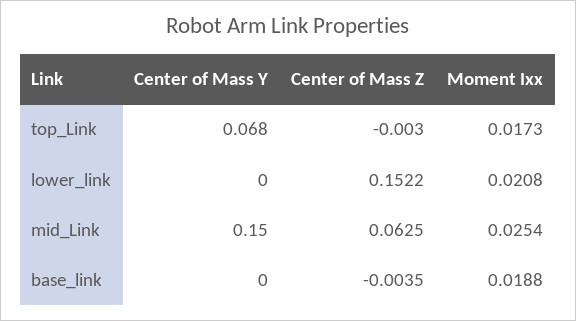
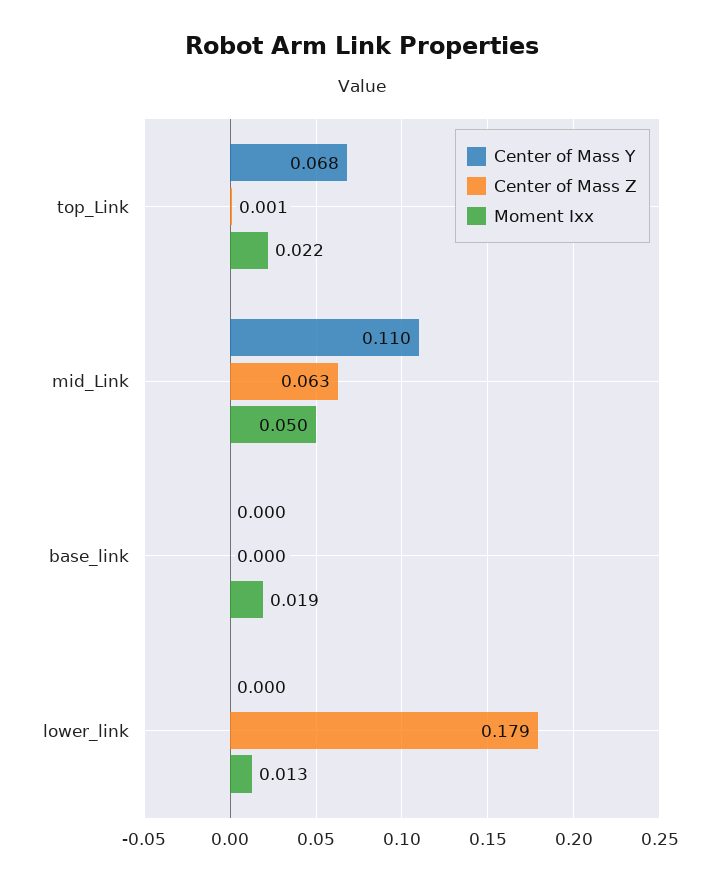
Center of Mass Z, top_Link: -0.003 -> 0.001
Moment Ixx, top_Link: 0.0173 -> 0.022
Center of Mass Z, lower_link: 0.1522 -> 0.179
Moment Ixx, lower_link: 0.0208 -> 0.013
Center of Mass Y, mid_Link: 0.15 -> 0.11
Moment Ixx, mid_Link: 0.0254 -> 0.05
Center of Mass Z, base_link: -0.0035 -> 0

